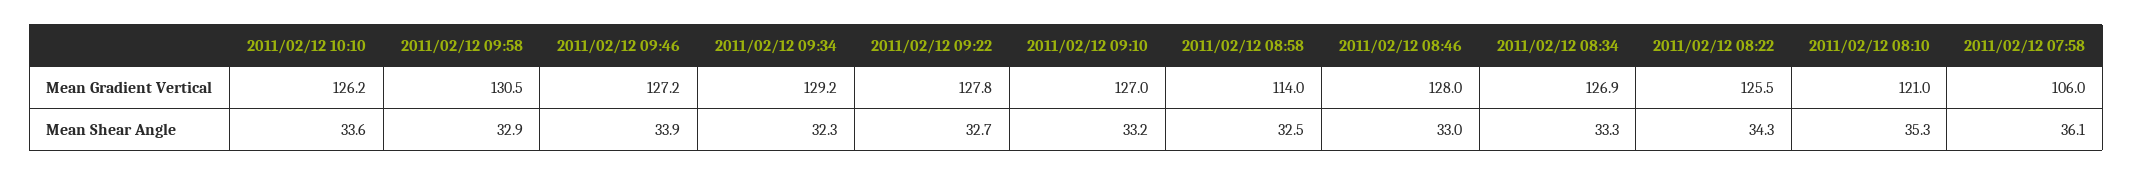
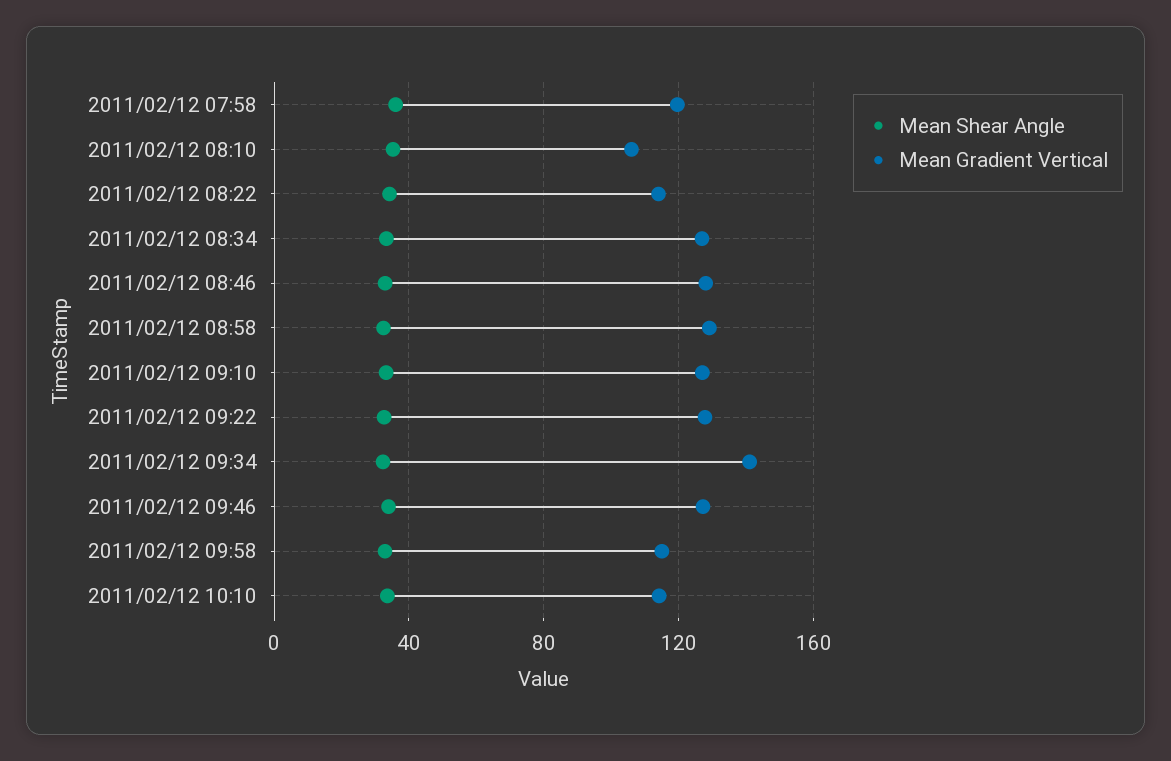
Mean Gradient Vertical, 2011/02/12 10:10: 126.2 -> 115
Mean Gradient Vertical, 2011/02/12 09:58: 130.5 -> 115
Mean Gradient Vertical, 2011/02/12 09:34: 129.2 -> 140
Mean Gradient Vertical, 2011/02/12 08:58: 114 -> 130
Mean Gradient Vertical, 2011/02/12 08:22: 125.5 -> 115
Mean Gradient Vertical, 2011/02/12 08:10: 121 -> 105
Mean Gradient Vertical, 2011/02/12 07:58: 106 -> 120

